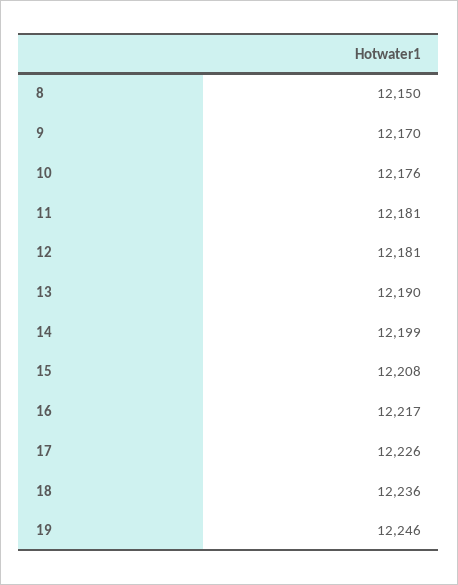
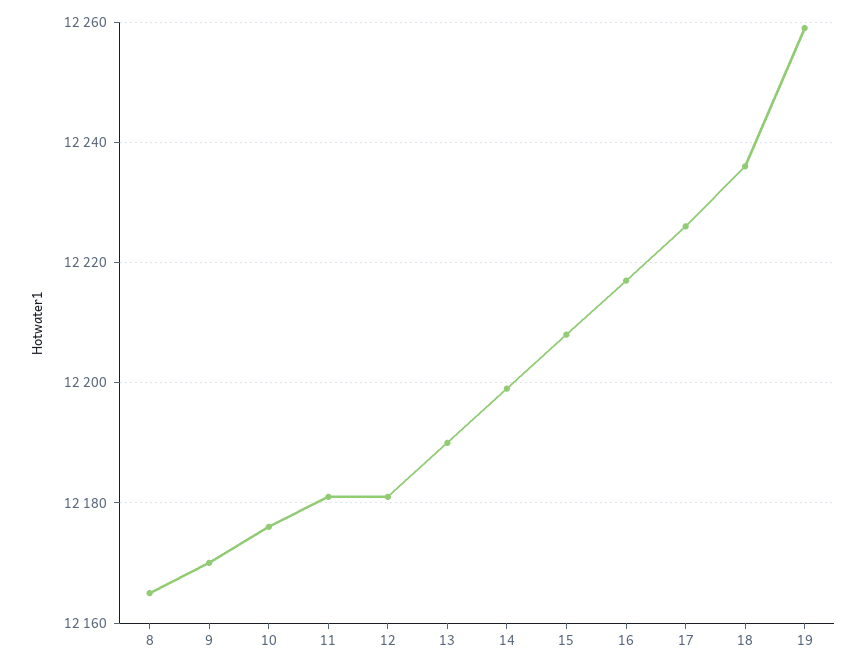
8: 12150 -> 12165
19: 12246 -> 12260

